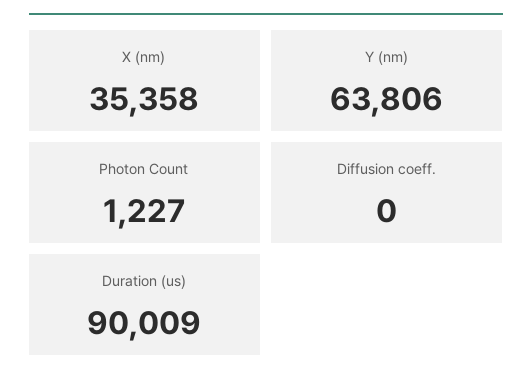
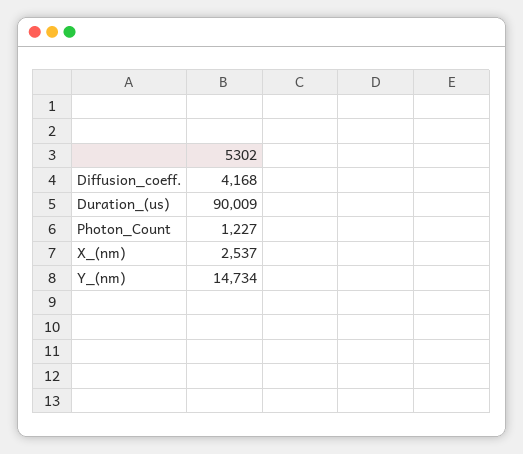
X (nm): 35358 -> 2537
Y (nm): 63806 -> 14734
Diffusion coeff.: 0 -> 4168

